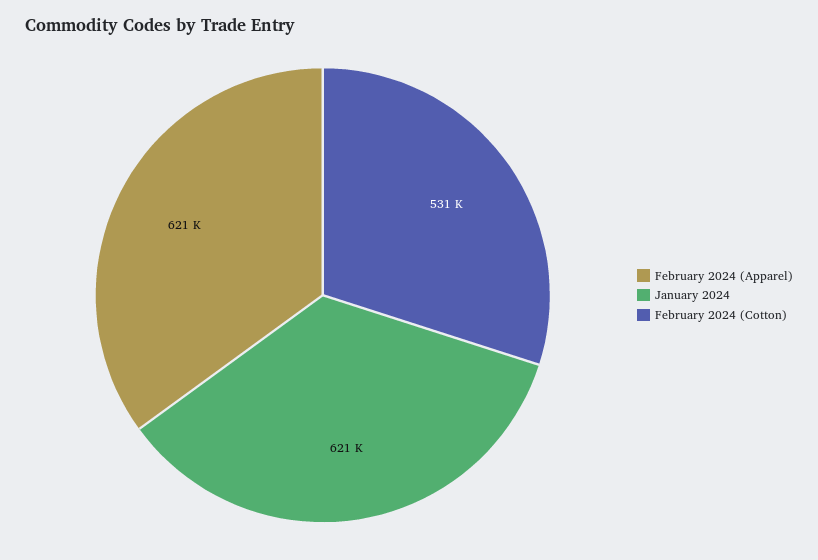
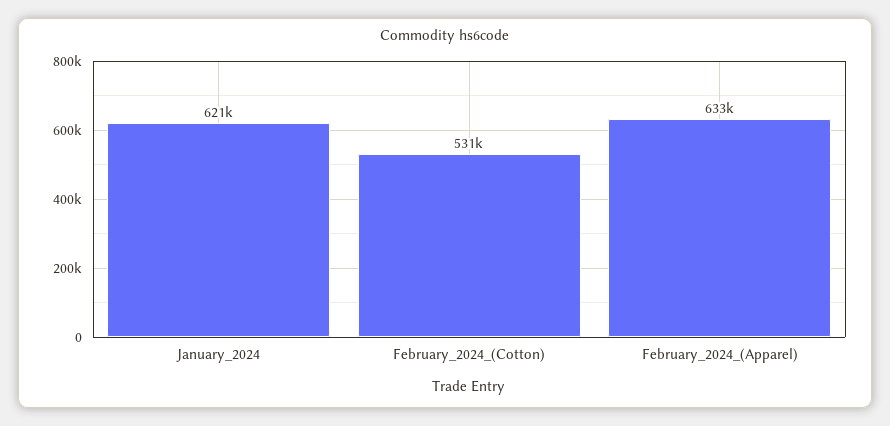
February 2024 (Apparel): 621000 -> 633000

